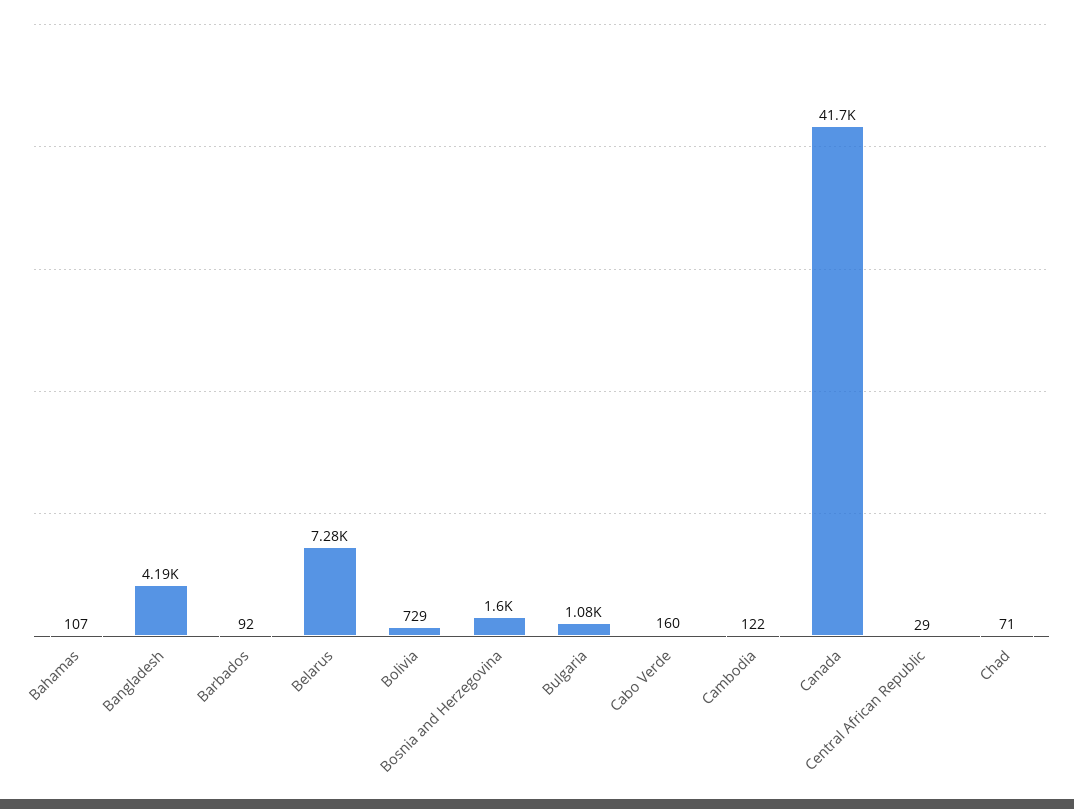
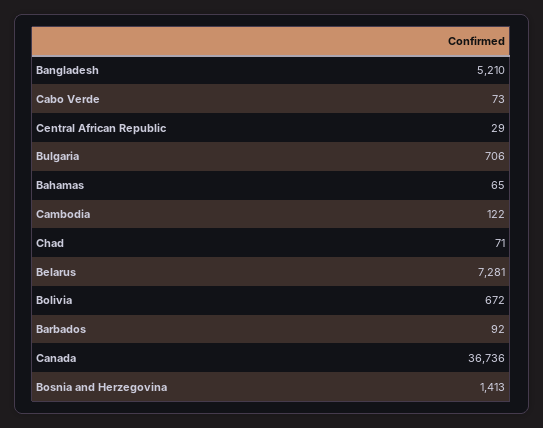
Bahamas: 107 -> 65
Bangladesh: 4190 -> 5210
Bolivia: 729 -> 672
Bosnia and Herzegovina: 1600 -> 1413
Bulgaria: 1080 -> 706
Cabo Verde: 160 -> 73
Canada: 41700 -> 36736

